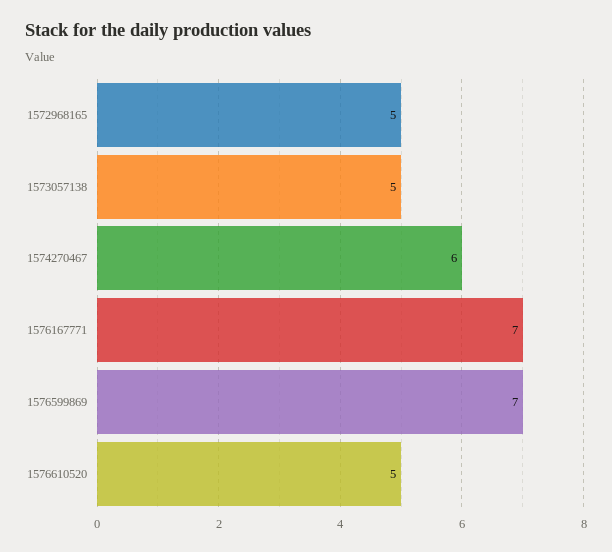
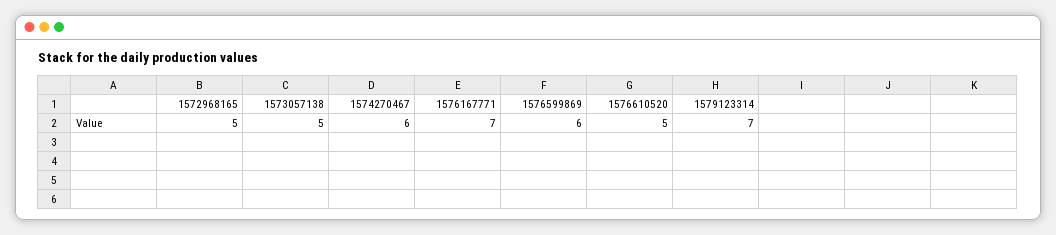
1576599869: 7 -> 6
1579123314: none -> 7

